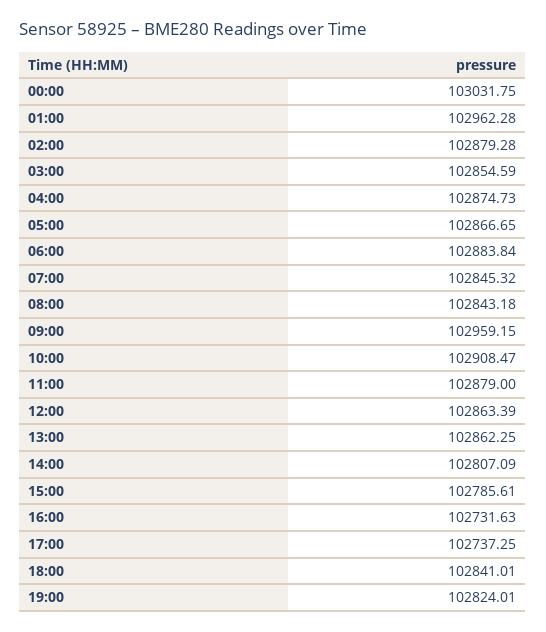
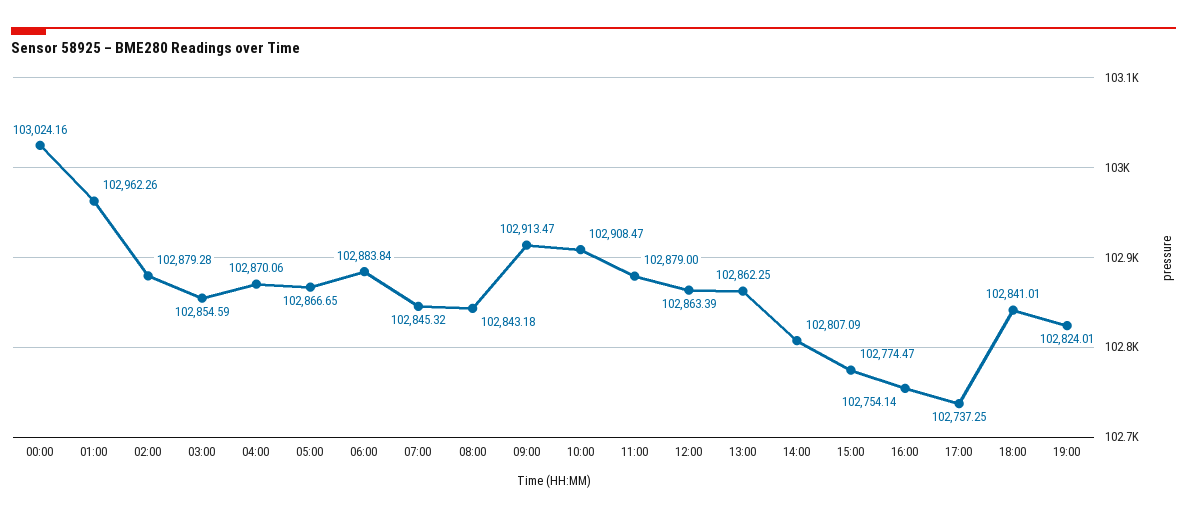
00:00: 103031.75 -> 103024.16
01:00: 102962.28 -> 102962.26
04:00: 102874.73 -> 102870.06
09:00: 102959.15 -> 102913.47
15:00: 102785.61 -> 102774.47
16:00: 102731.63 -> 102754.14

